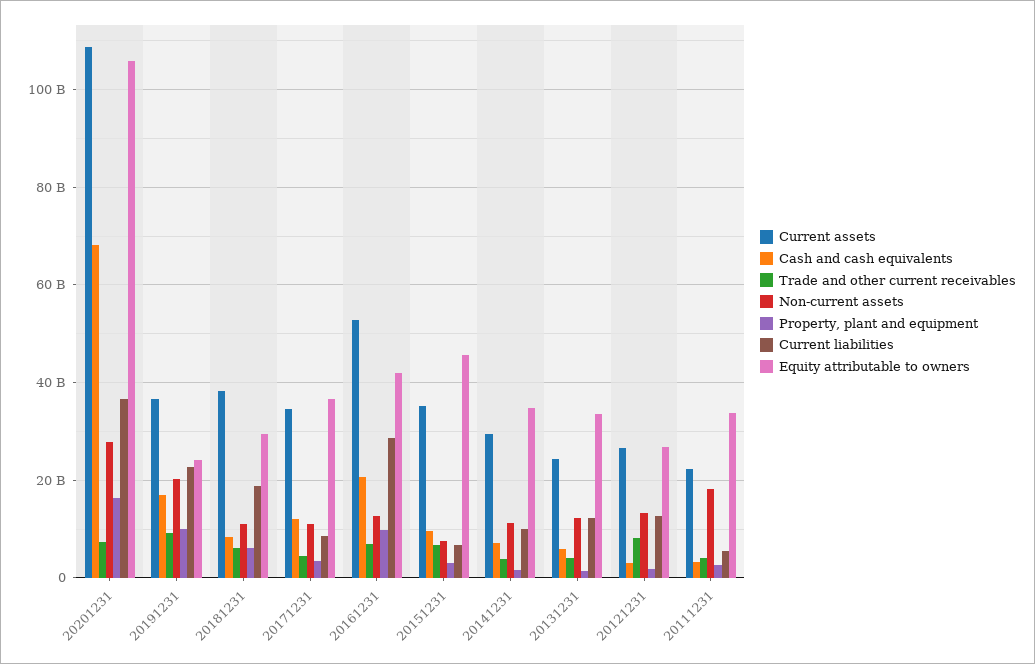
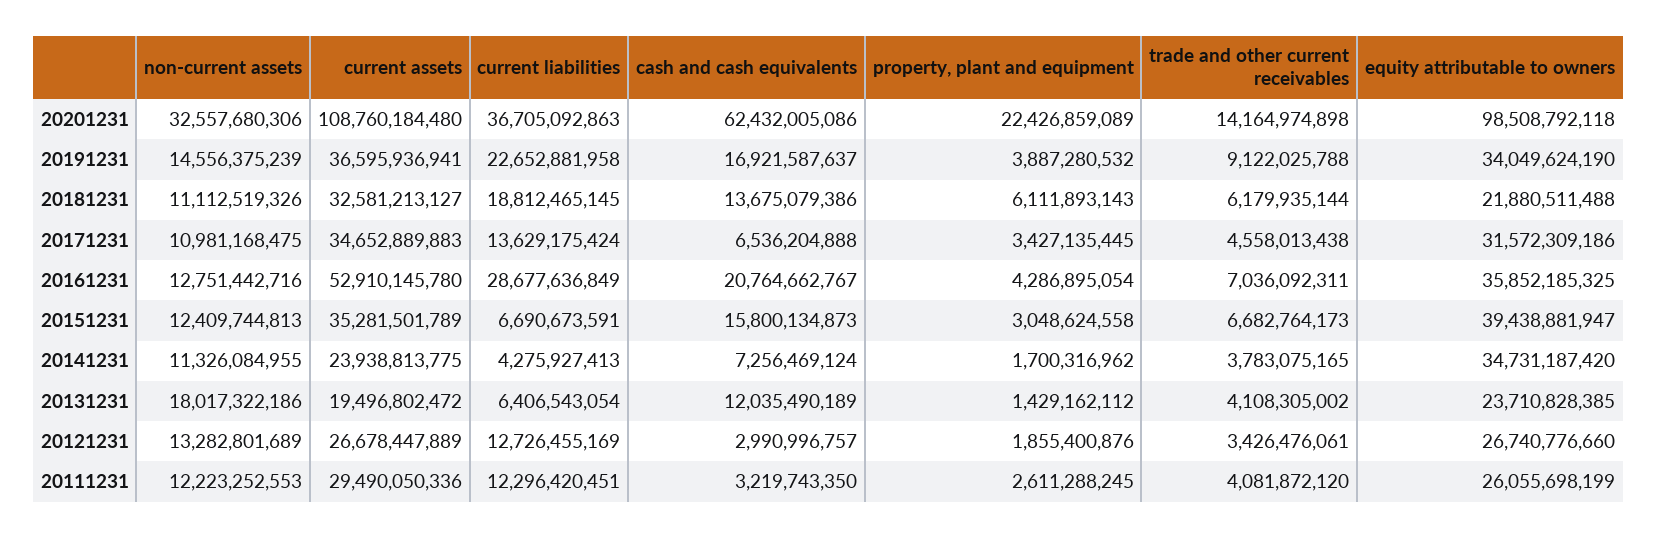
Cash and cash equivalents, 20201231: 68000000000 -> 62432005086
Trade and other current receivables, 20201231: 8000000000 -> 14164974898
Non-current assets, 20201231: 28000000000 -> 32557680306
Property, plant and equipment, 20201231: 16000000000 -> 22426859089
Equity attributable to owners, 20201231: 106000000000 -> 98508792118
Non-current assets, 20191231: 20000000000 -> 14556375239
Property, plant and equipment, 20191231: 10000000000 -> 3887280532
Equity attributable to owners, 20191231: 24000000000 -> 34049624190
Current assets, 20181231: 38000000000 -> 32581213127
Cash and cash equivalents, 20181231: 8000000000 -> 13675079386
Equity attributable to owners, 20181231: 30000000000 -> 21880511488
Cash and cash equivalents, 20171231: 12000000000 -> 6536204888
Current liabilities, 20171231: 8000000000 -> 13629175424
Equity attributable to owners, 20171231: 36000000000 -> 31572309186
Property, plant and equipment, 20161231: 10000000000 -> 4286895054
Equity attributable to owners, 20161231: 42000000000 -> 35852185325
Cash and cash equivalents, 20151231: 10000000000 -> 15800134873
Non-current assets, 20151231: 8000000000 -> 12409744813
Equity attributable to owners, 20151231: 46000000000 -> 39438881947
Current assets, 20141231: 30000000000 -> 23938813775
Current liabilities, 20141231: 10000000000 -> 4275927413
Current assets, 20131231: 24000000000 -> 19496802472
Cash and cash equivalents, 20131231: 6000000000 -> 12035490189
Non-current assets, 20131231: 12000000000 -> 18017322186
Current liabilities, 20131231: 12000000000 -> 6406543054
Equity attributable to owners, 20131231: 34000000000 -> 23710828385
Trade and other current receivables, 20121231: 8000000000 -> 3426476061
Current assets, 20111231: 22000000000 -> 29490050336
Non-current assets, 20111231: 18000000000 -> 12223252553
Current liabilities, 20111231: 6000000000 -> 12296420451
Equity attributable to owners, 20111231: 34000000000 -> 26055698199

